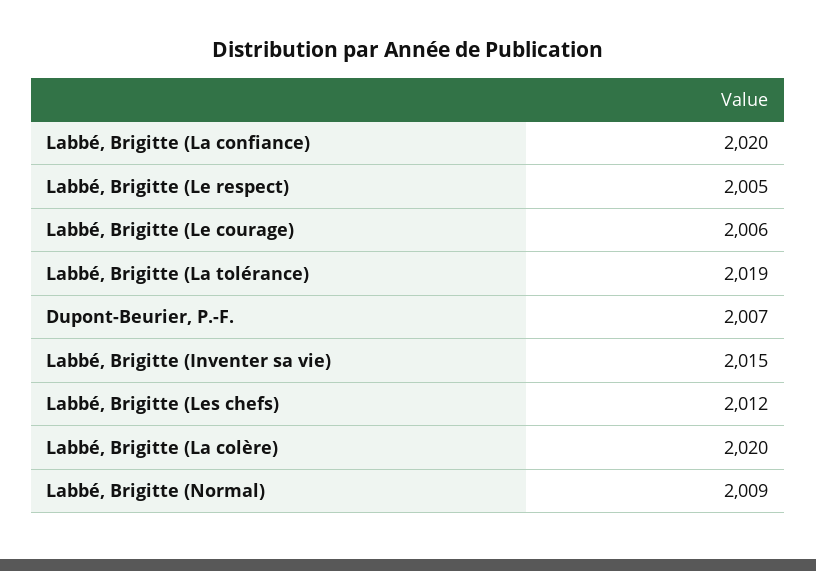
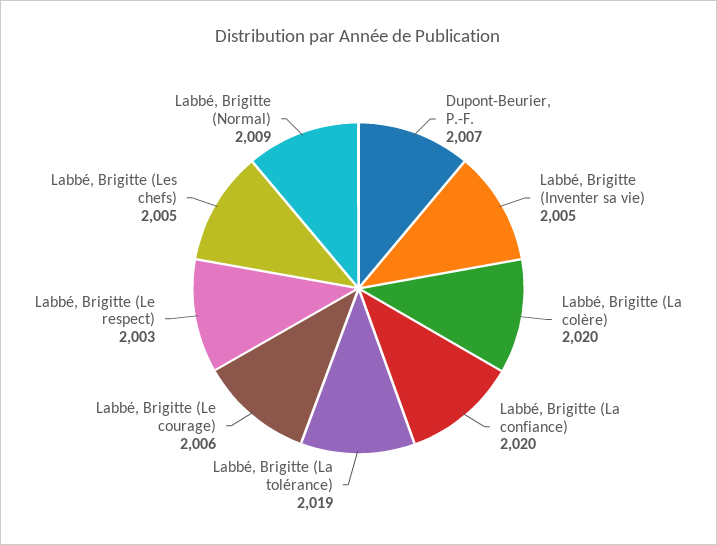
Labbé, Brigitte (Le respect): 2005 -> 2003
Labbé, Brigitte (Inventer sa vie): 2015 -> 2005
Labbé, Brigitte (Les chefs): 2012 -> 2005

